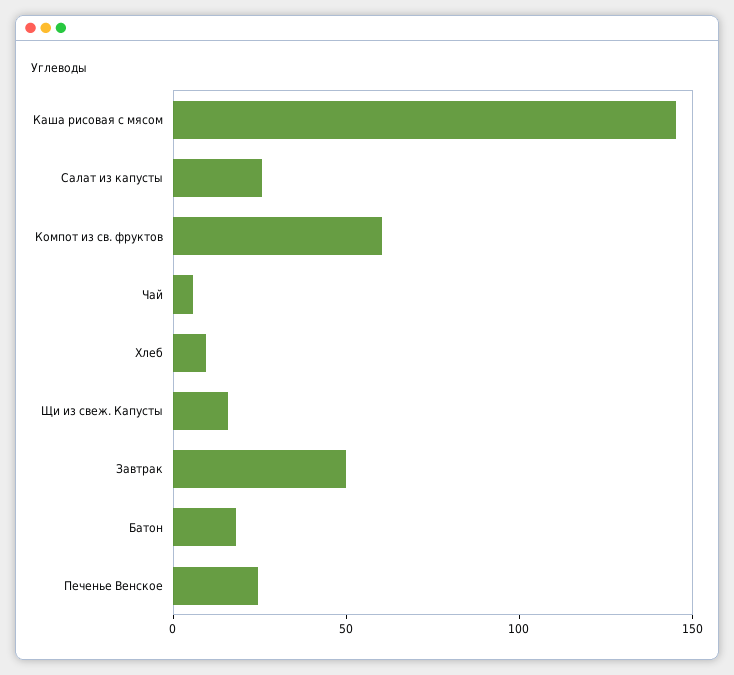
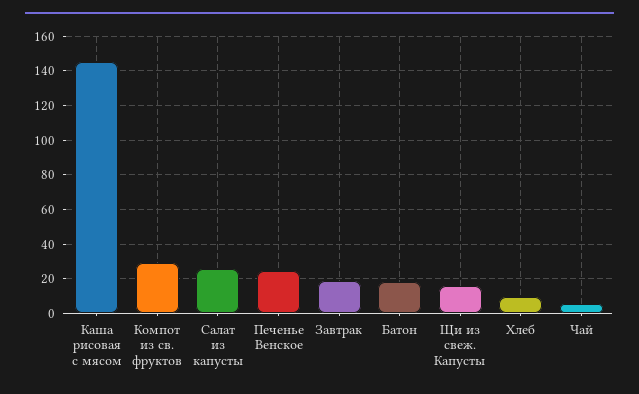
Компот из св. фруктов: 60 -> 30
Завтрак: 50 -> 20

